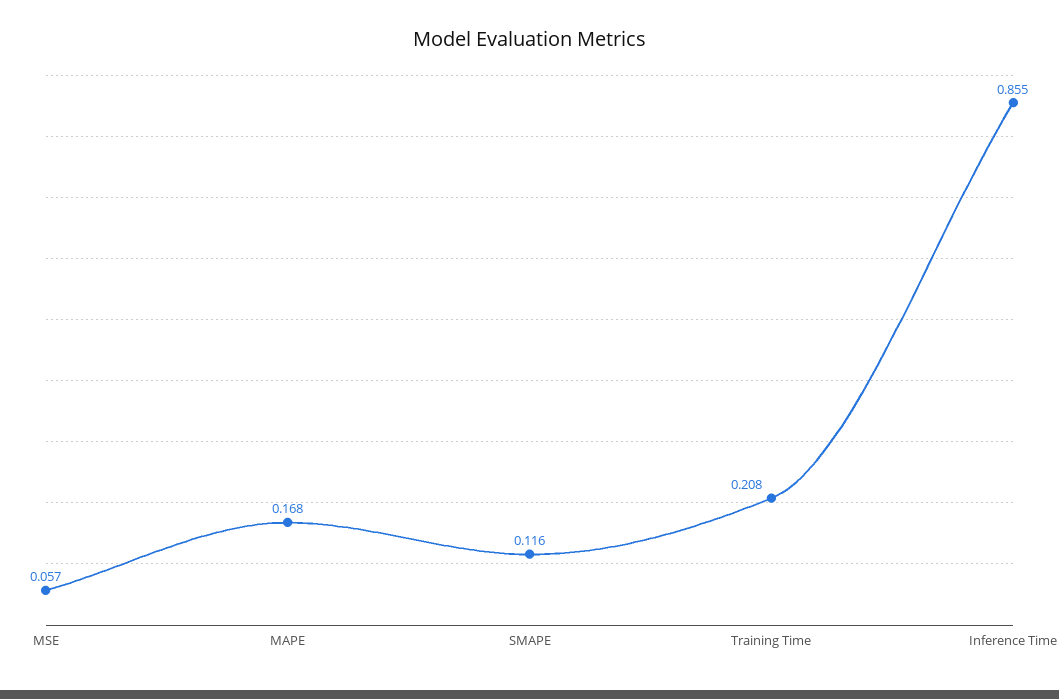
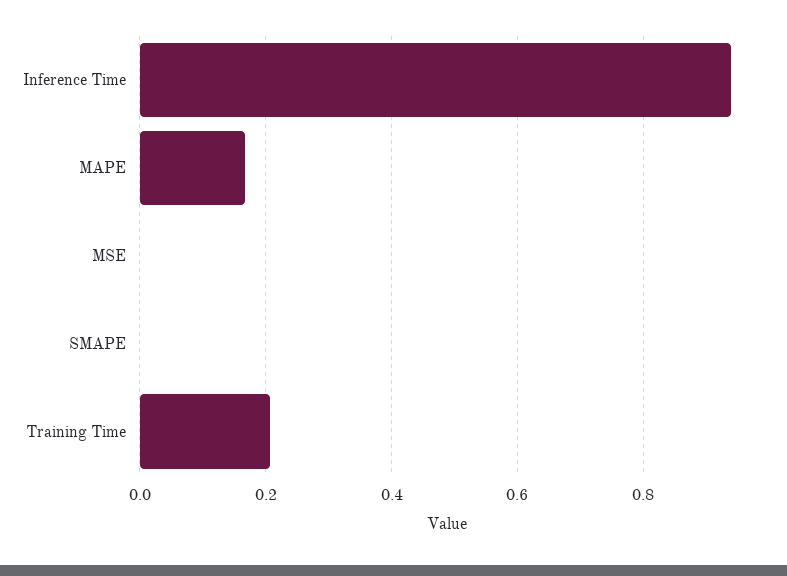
MSE: 0.057 -> 0
SMAPE: 0.116 -> 0
Inference Time: 0.855 -> 0.94

